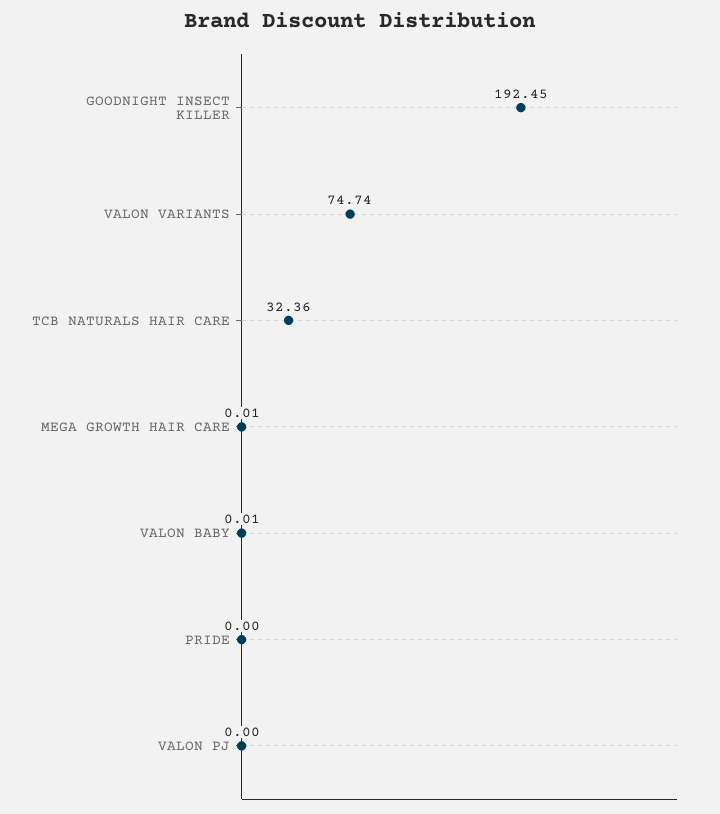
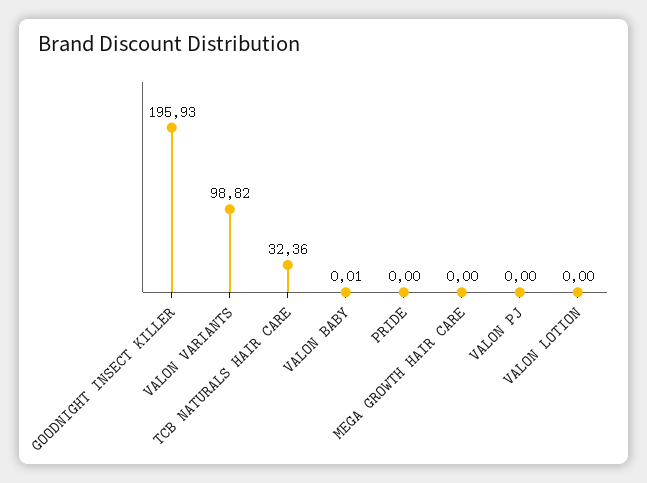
GOODNIGHT INSECT KILLER: 192.45 -> 195.93
VALON VARIANTS: 74.74 -> 98.82
MEGA GROWTH HAIR CARE: 0.01 -> 0
VALON LOTION: none -> 0

